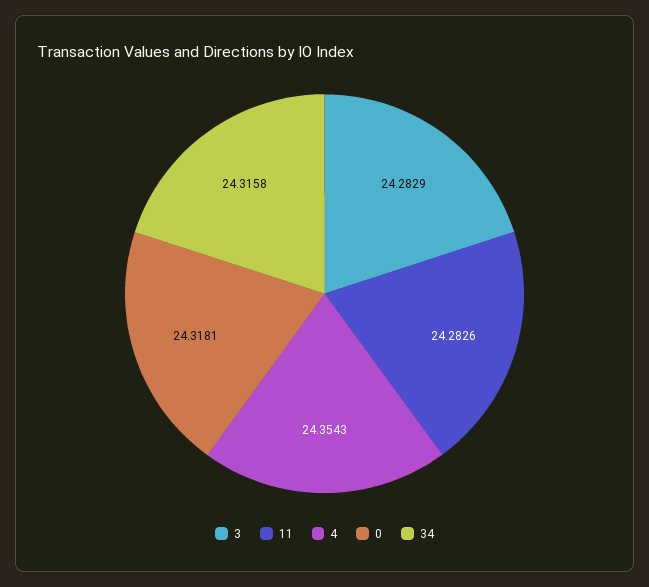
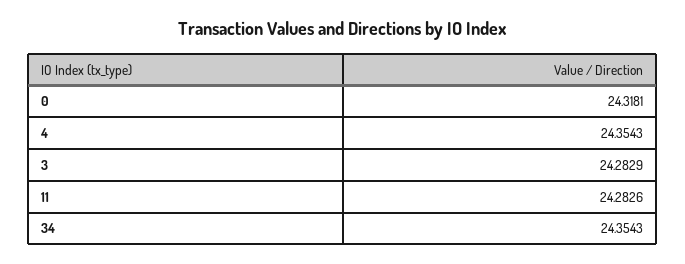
34: 24.3158 -> 24.3543

